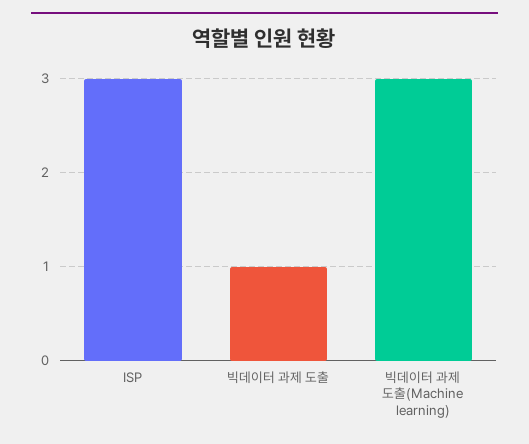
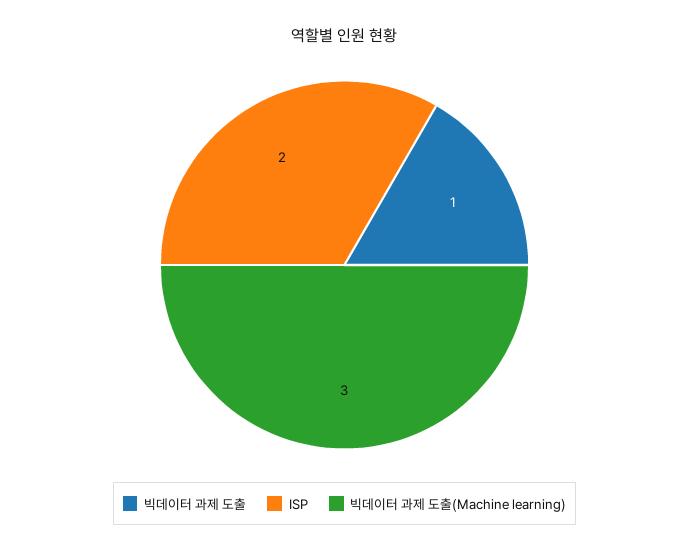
ISP: 3 -> 2

